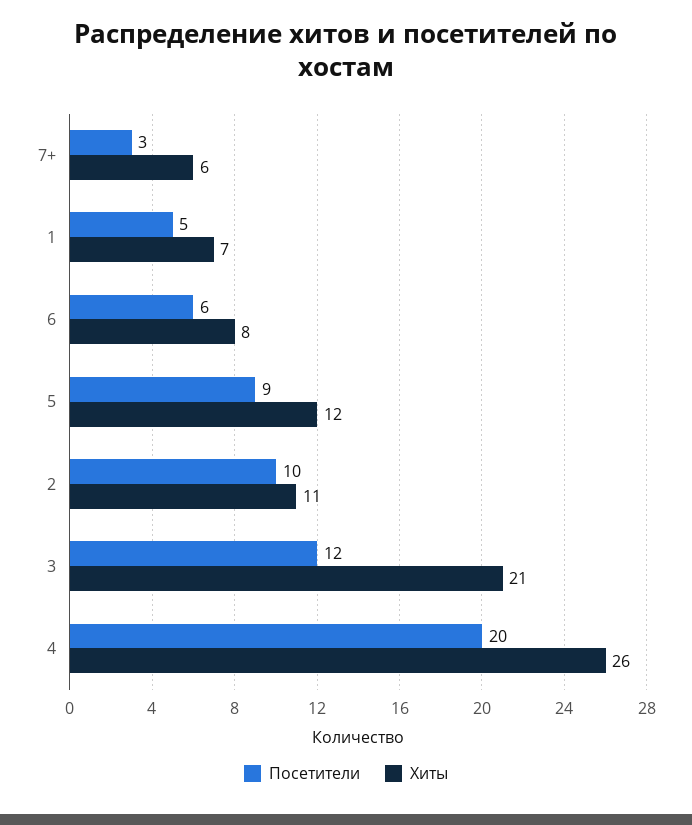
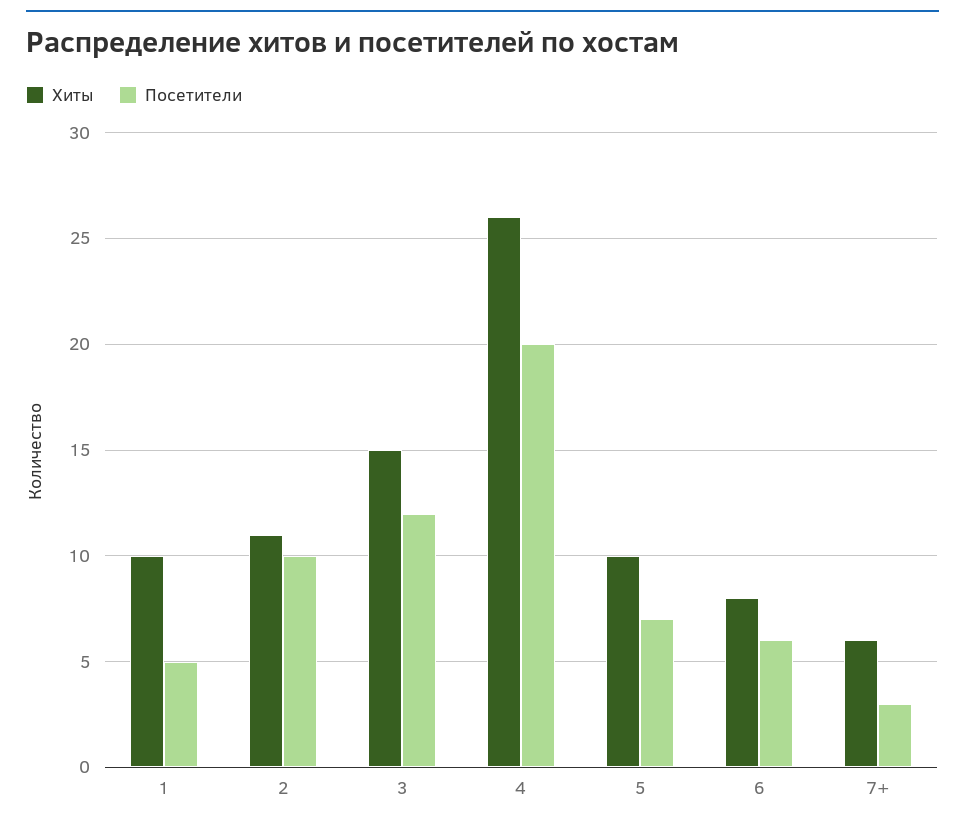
Хиты, 1: 7 -> 10
Посетители, 5: 9 -> 7
Хиты, 5: 12 -> 10
Хиты, 3: 21 -> 15

